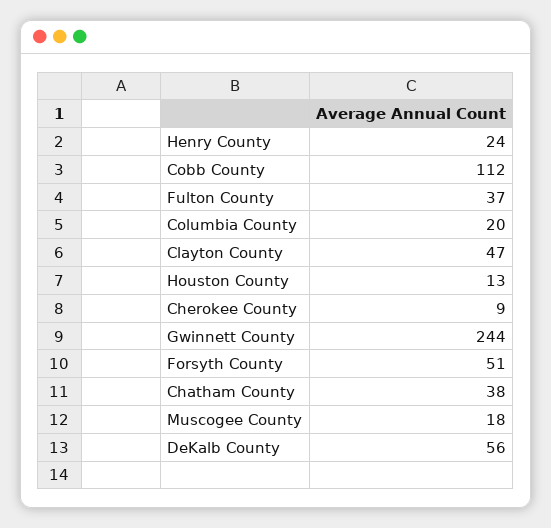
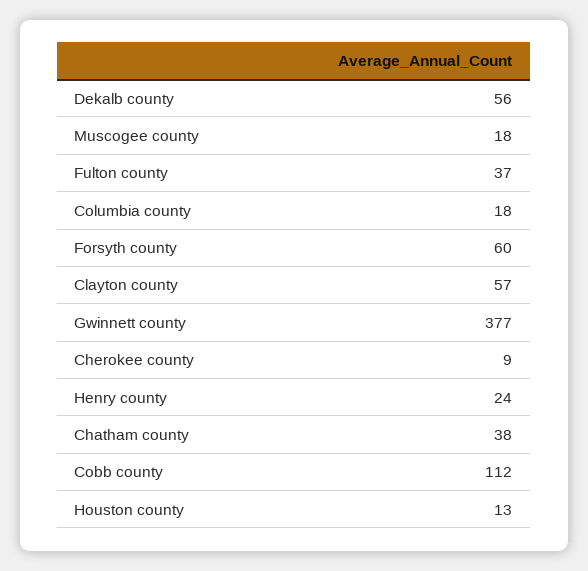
Columbia County: 20 -> 18
Clayton County: 47 -> 57
Gwinnett County: 244 -> 377
Forsyth County: 51 -> 60

